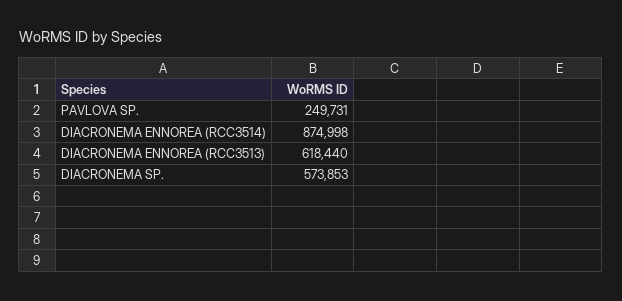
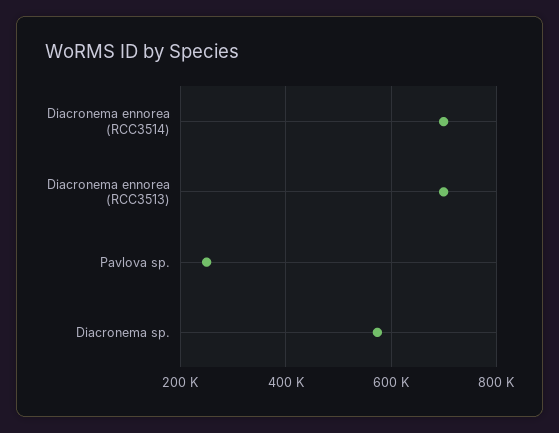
DIACRONEMA ENNOREA (RCC3514): 874998 -> 700000
DIACRONEMA ENNOREA (RCC3513): 618440 -> 700000

